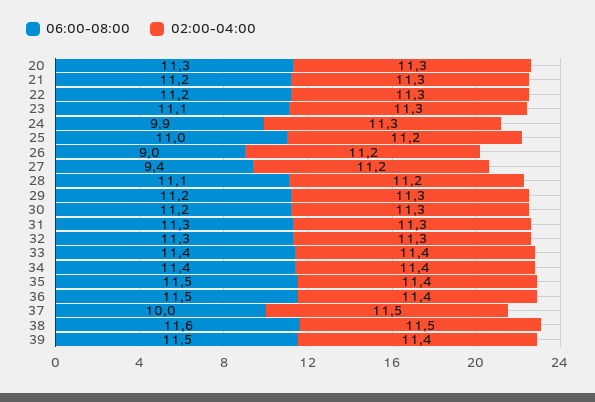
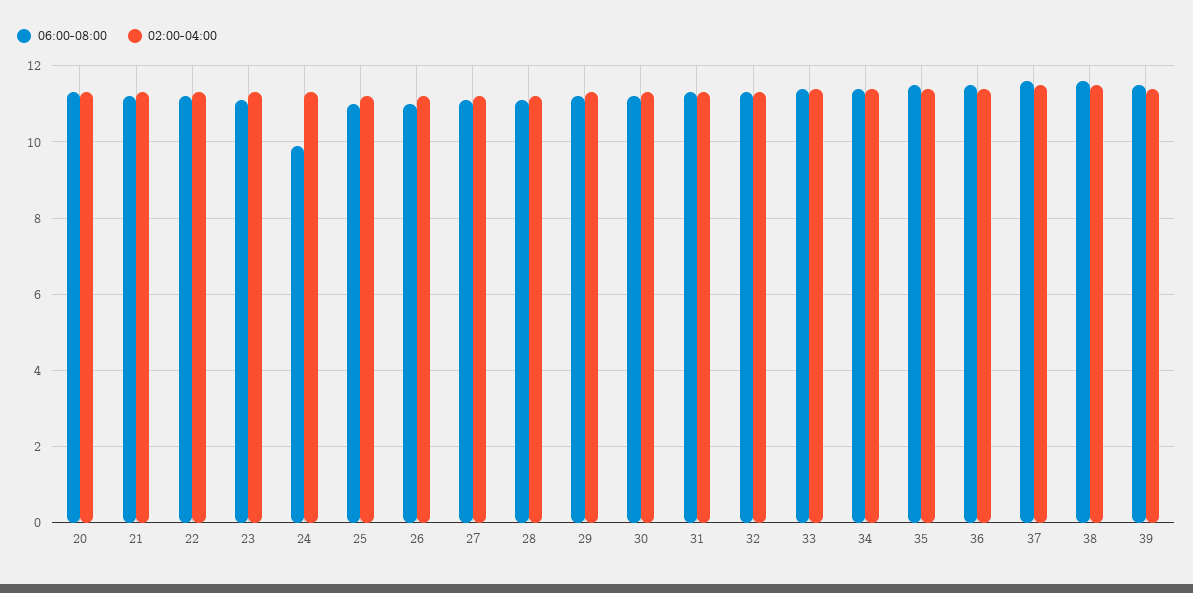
06:00-08:00, 26: 9 -> 11
06:00-08:00, 27: 9.4 -> 11
06:00-08:00, 37: 10 -> 11.5

